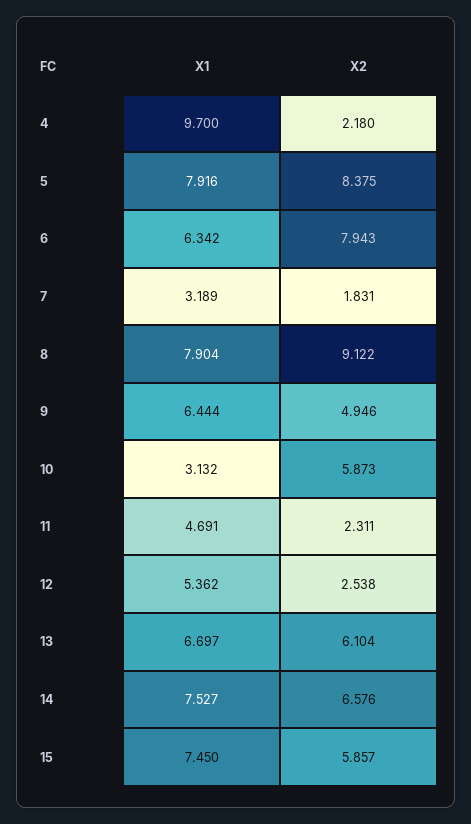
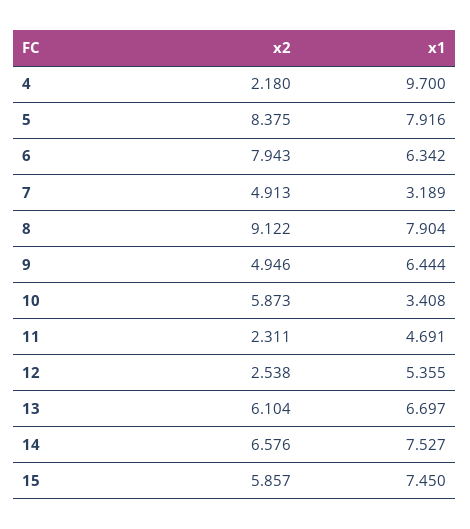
X2, 7: 1.831 -> 4.913
X1, 10: 3.132 -> 3.408
X1, 12: 5.362 -> 5.355

